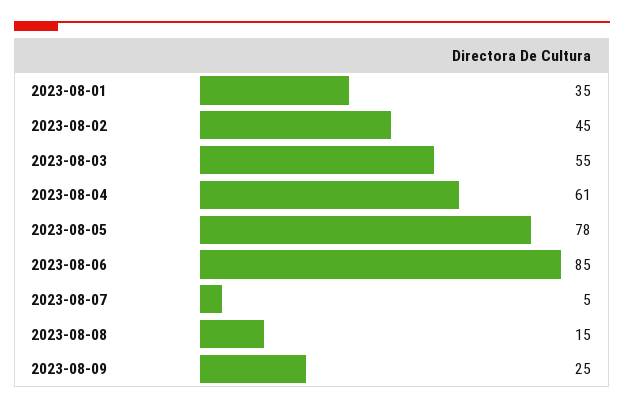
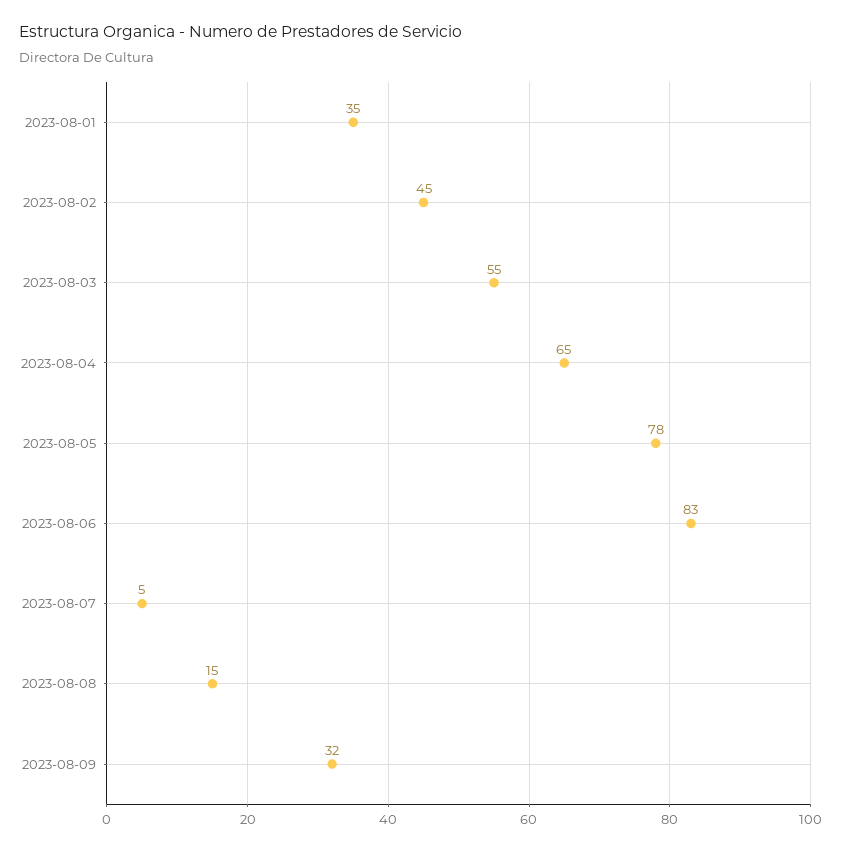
2023-08-04: 61 -> 65
2023-08-06: 85 -> 83
2023-08-09: 25 -> 32

